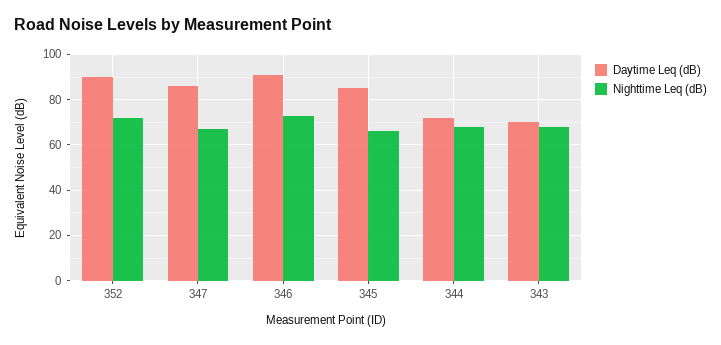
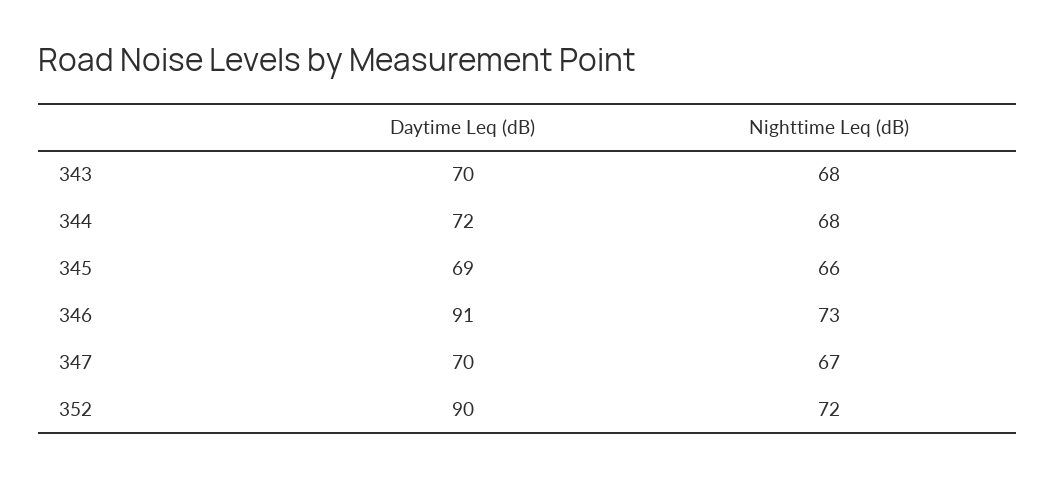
Daytime Leq (dB), 347: 85 -> 70
Daytime Leq (dB), 345: 85 -> 69

